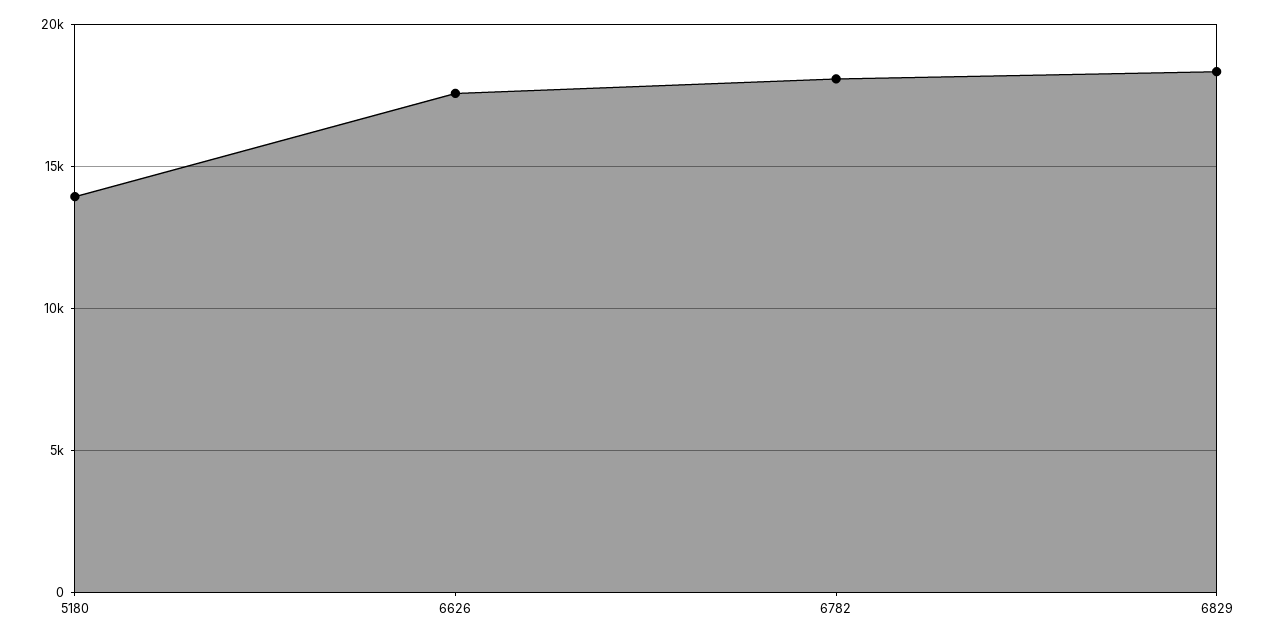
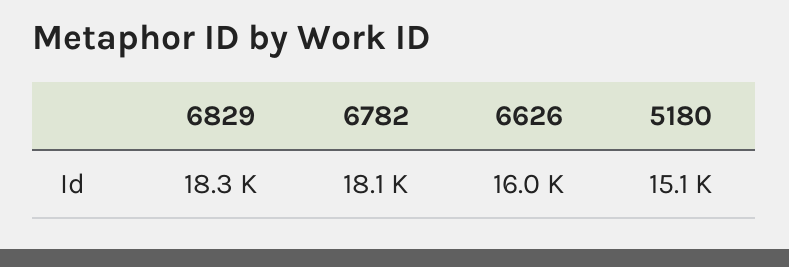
5180: 14000 -> 15100
6626: 17500 -> 16000

